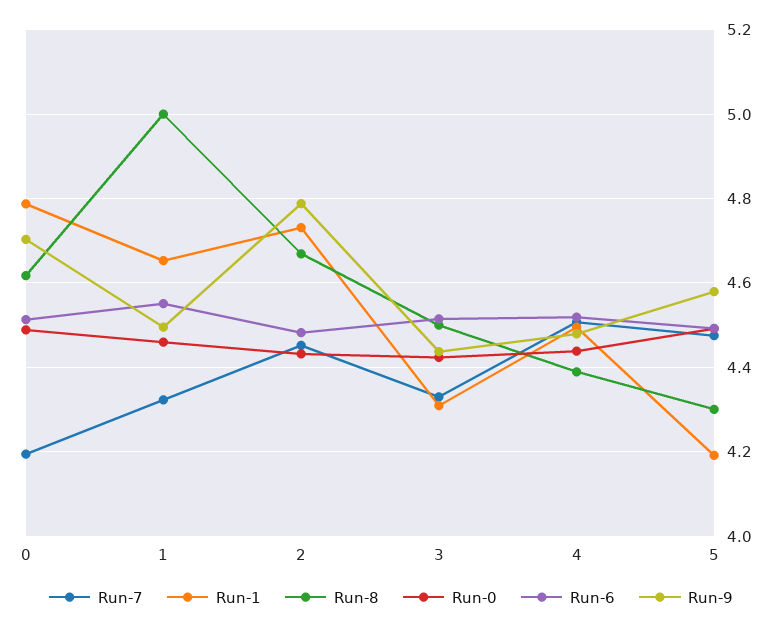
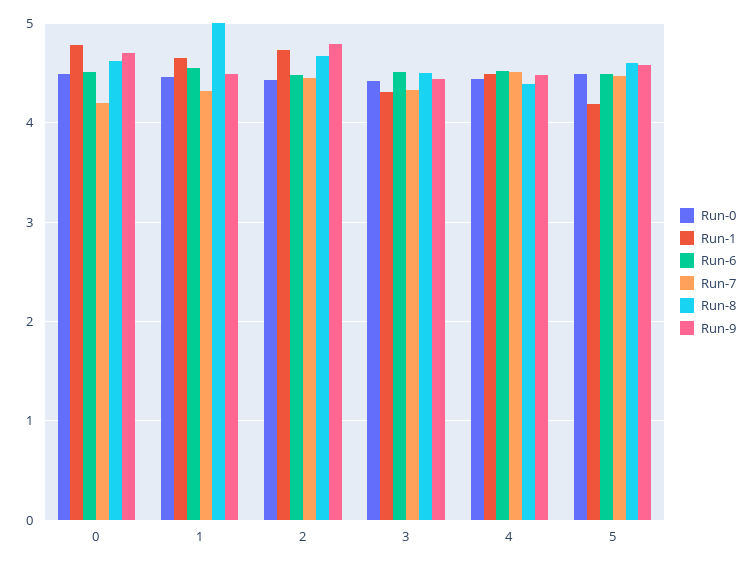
Run-8, 5: 4.3 -> 4.6

